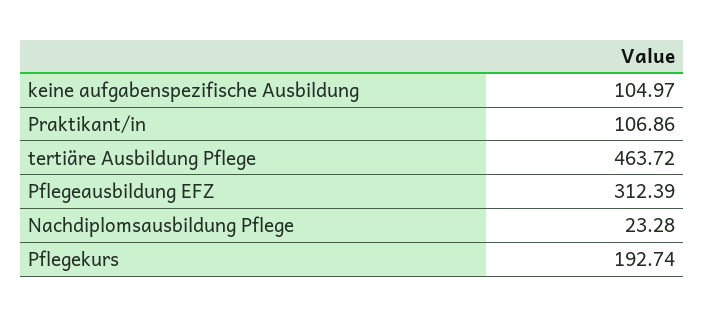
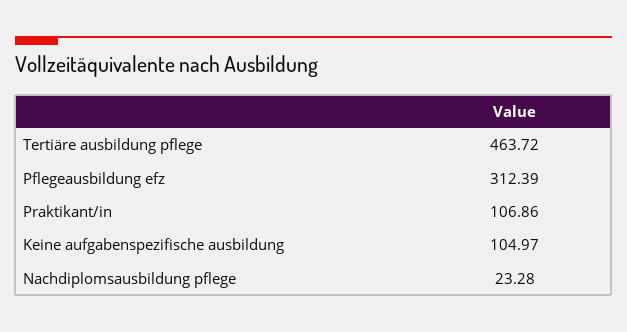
Pflegekurs: 192.74 -> none

